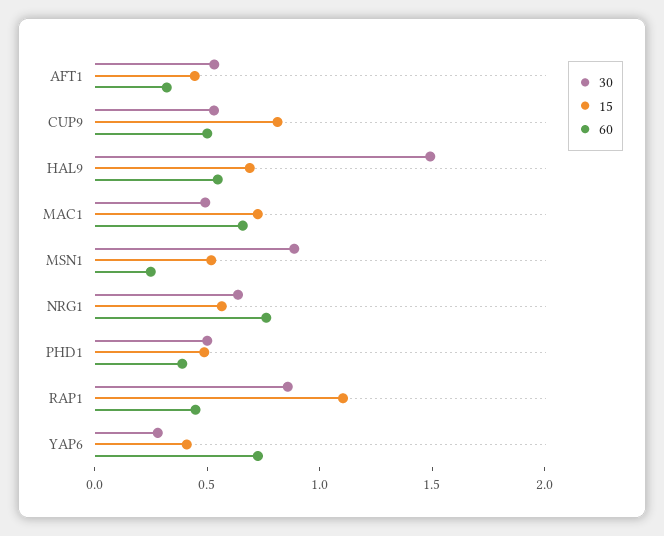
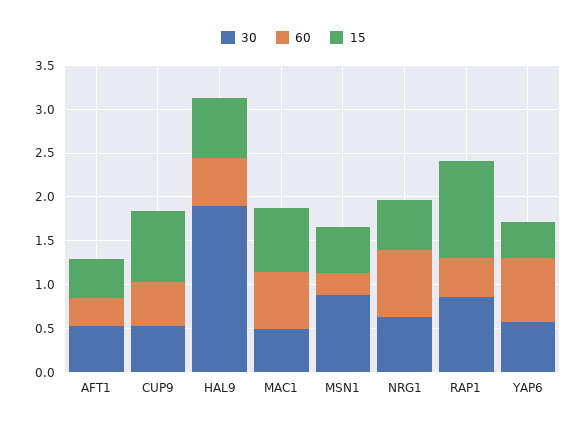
30, HAL9: 1.5 -> 1.9
30, PHD1: 0.5 -> none
15, PHD1: 0.5 -> none
60, PHD1: 0.4 -> none
30, YAP6: 0.3 -> 0.6

